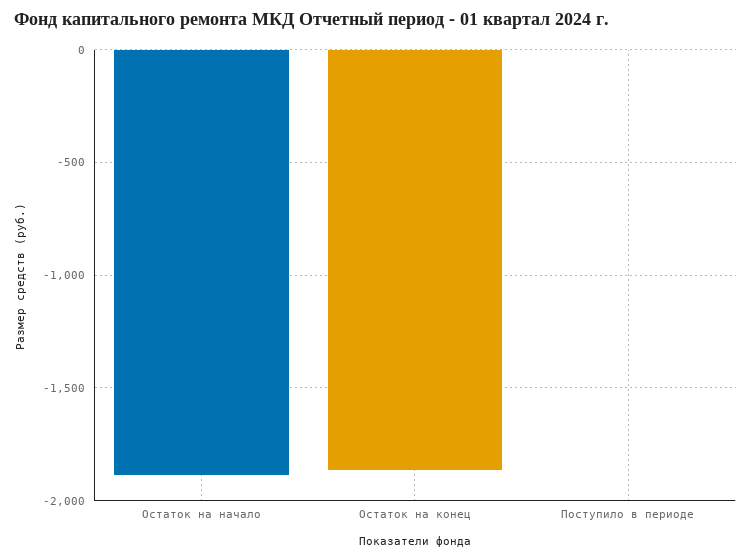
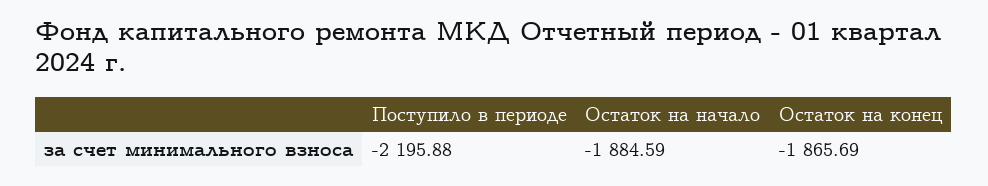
Поступило в периоде: 0 -> -2195.88

